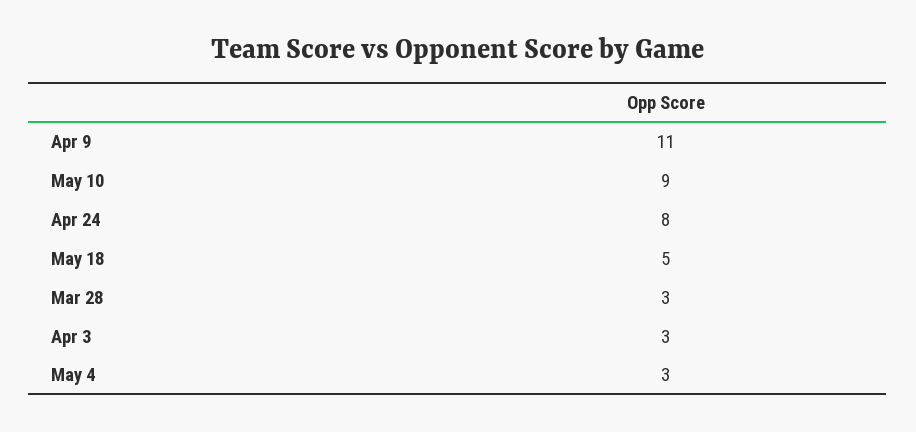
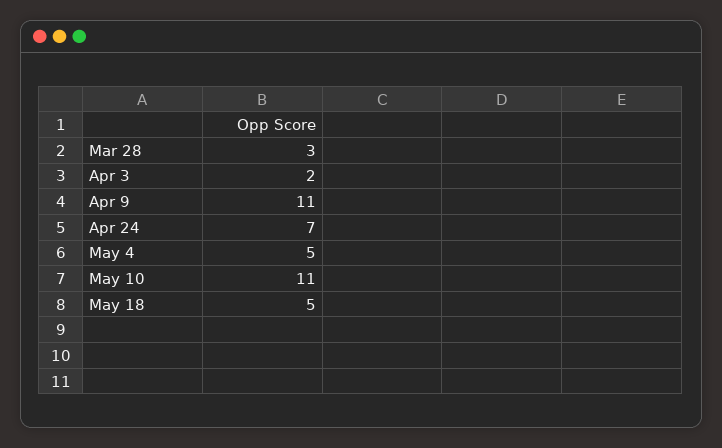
May 10: 9 -> 11
Apr 24: 8 -> 7
Apr 3: 3 -> 2
May 4: 3 -> 5

